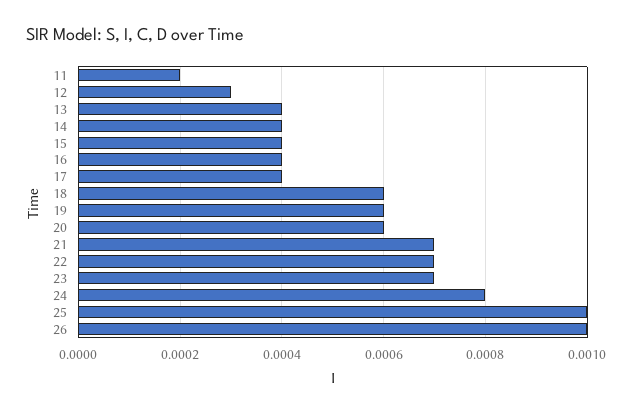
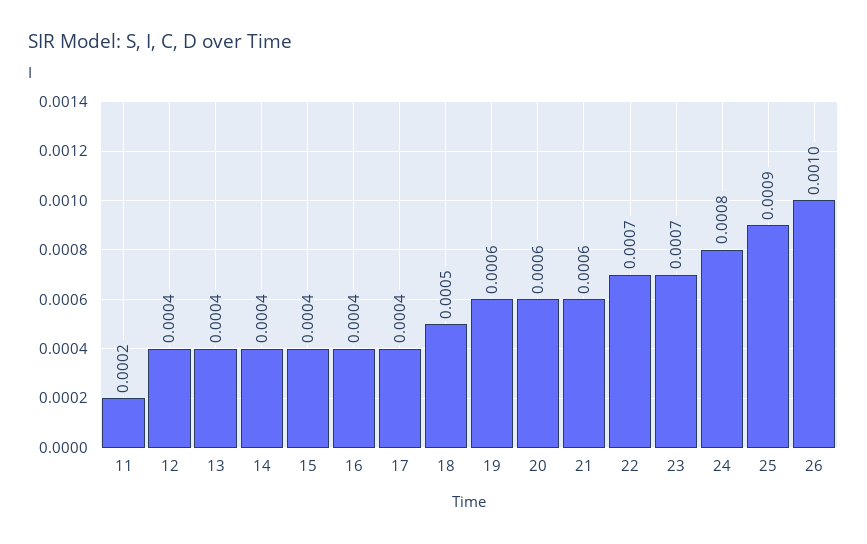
12: 0.0003 -> 0.0004
18: 0.0006 -> 0.0005
21: 0.0007 -> 0.0006
25: 0.001 -> 0.0009

